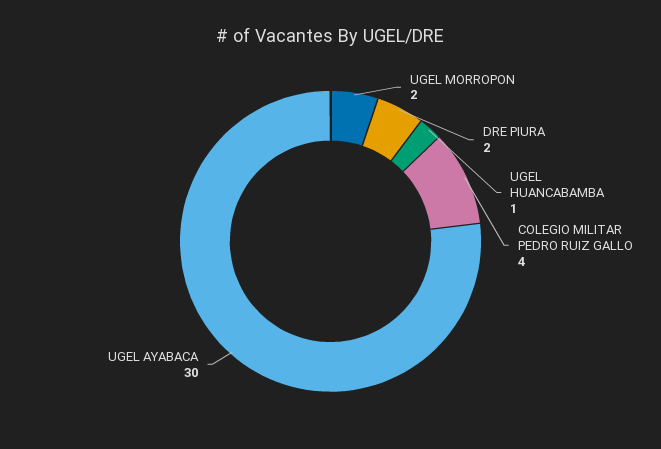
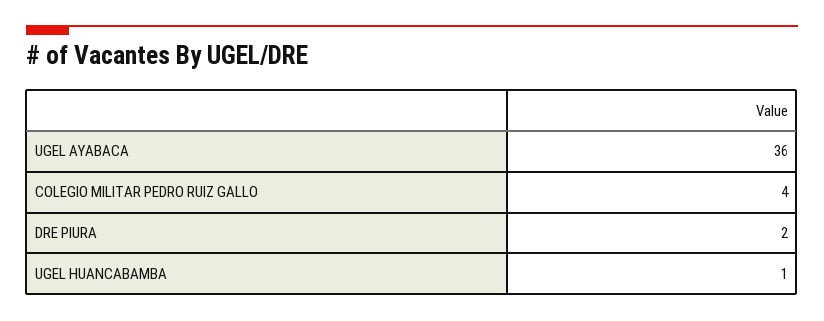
UGEL MORROPON: 2 -> none
UGEL AYABACA: 30 -> 36

